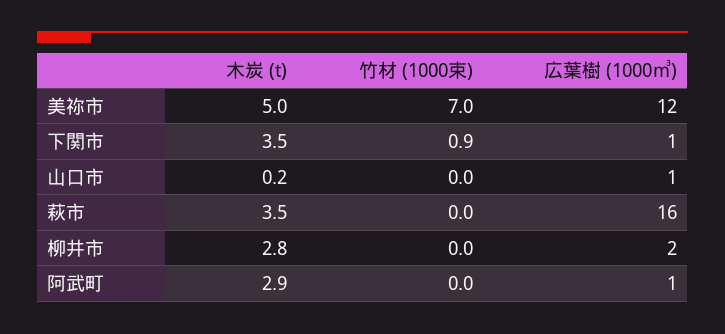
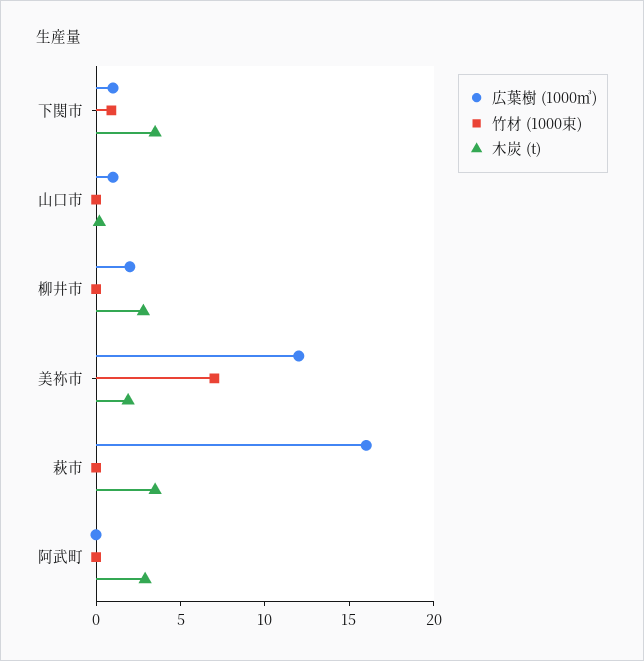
木炭 (t), 美祢市: 5 -> 2
広葉樹 (1000㎥), 阿武町: 1 -> 0

